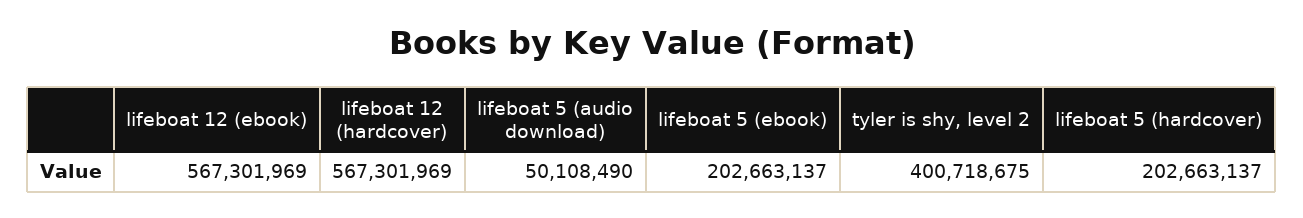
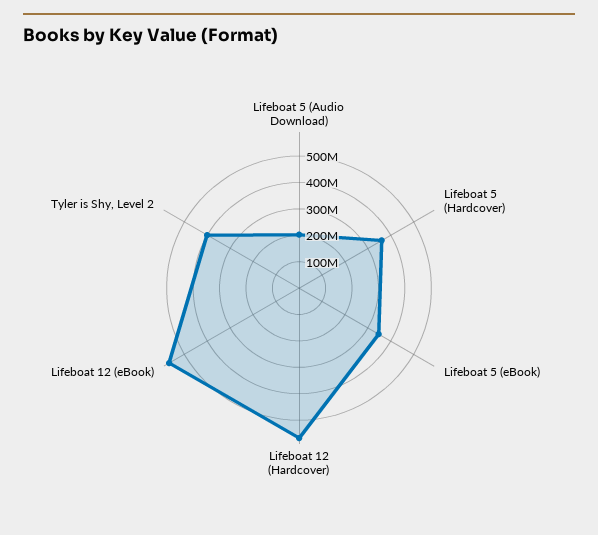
lifeboat 5 (audio download): 50108490 -> 200000000
lifeboat 5 (ebook): 202663137 -> 350000000
lifeboat 5 (hardcover): 202663137 -> 350000000

